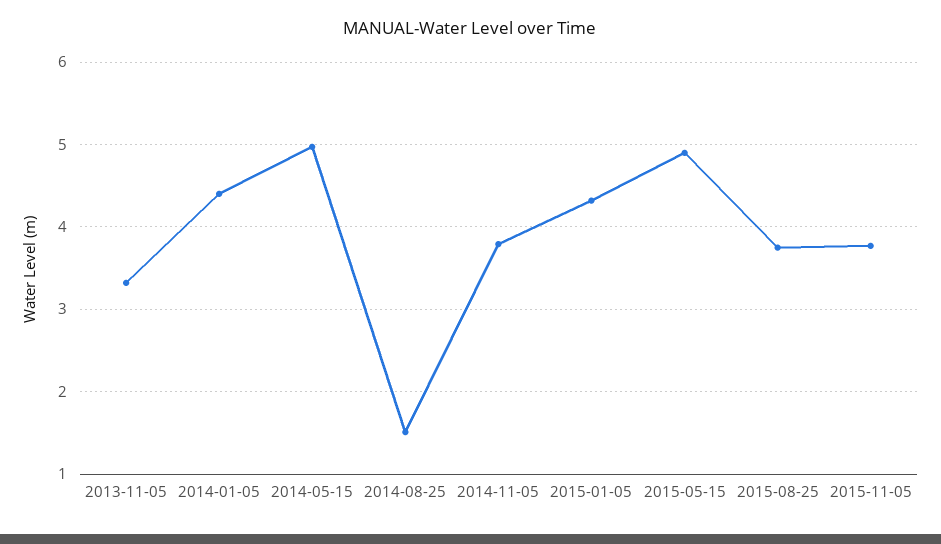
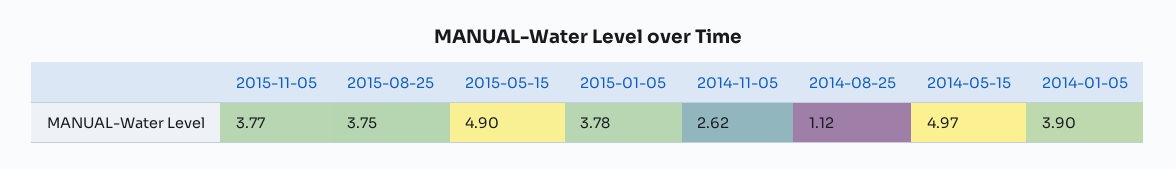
2013-11-05: 3.3 -> none
2014-01-05: 4.4 -> 3.9
2014-08-25: 1.5 -> 1.12
2014-11-05: 3.8 -> 2.62
2015-01-05: 4.3 -> 3.78

